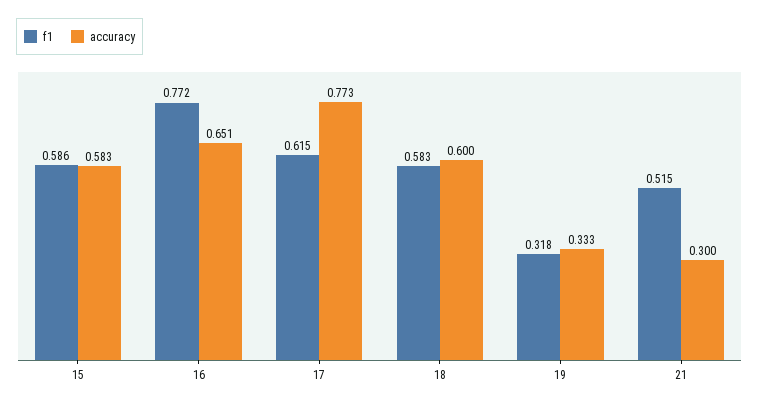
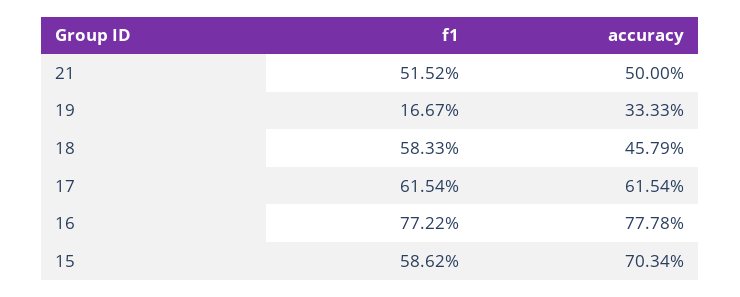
accuracy, 15: 0.583 -> 0.7034
accuracy, 16: 0.651 -> 0.7778
accuracy, 17: 0.773 -> 0.6154
accuracy, 18: 0.6 -> 0.4579
f1, 19: 0.318 -> 0.1667
accuracy, 21: 0.3 -> 0.5

